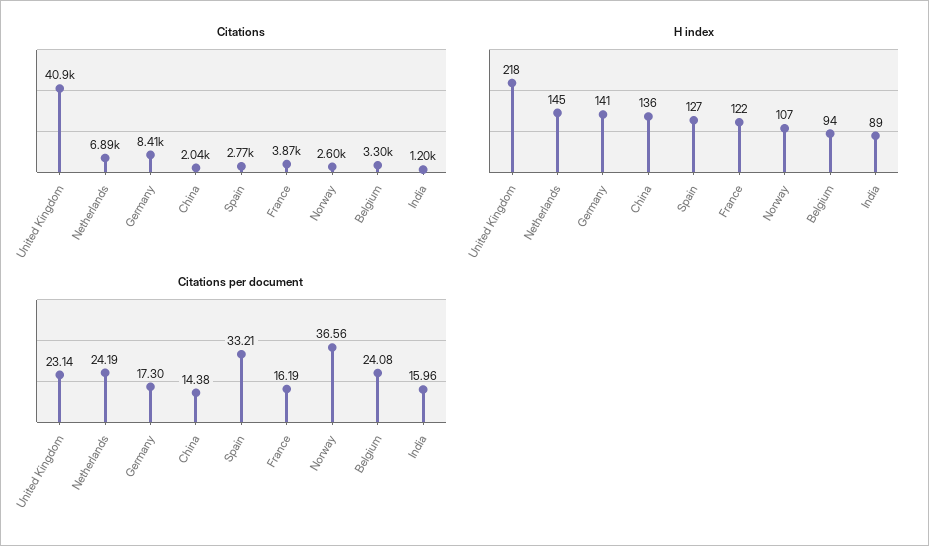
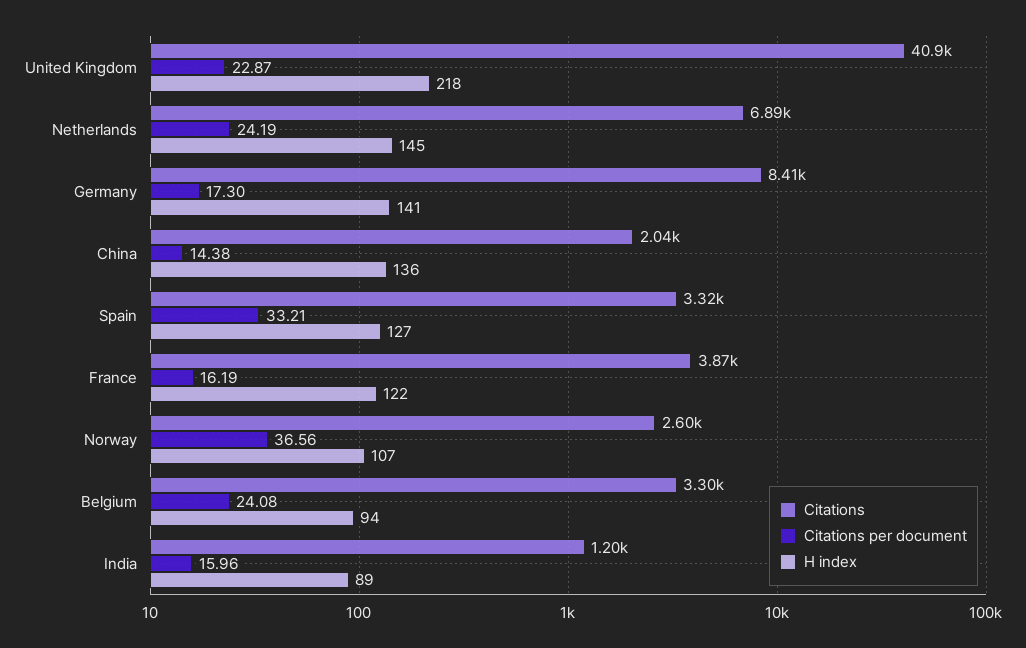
Citations, Spain: 2770 -> 3320
Citations per document, United Kingdom: 23.14 -> 22.87

